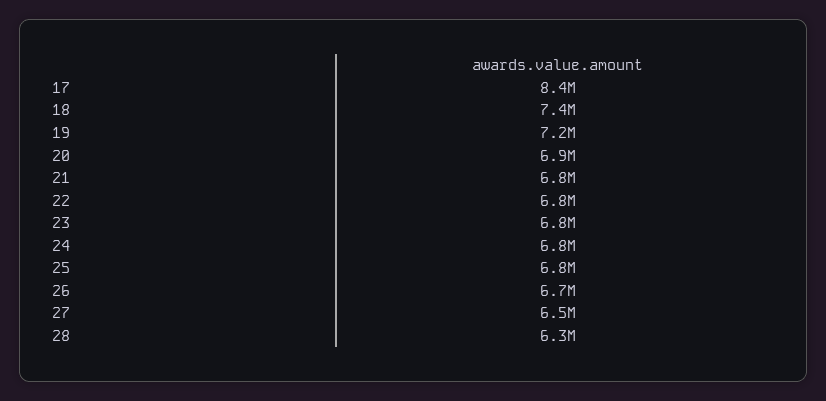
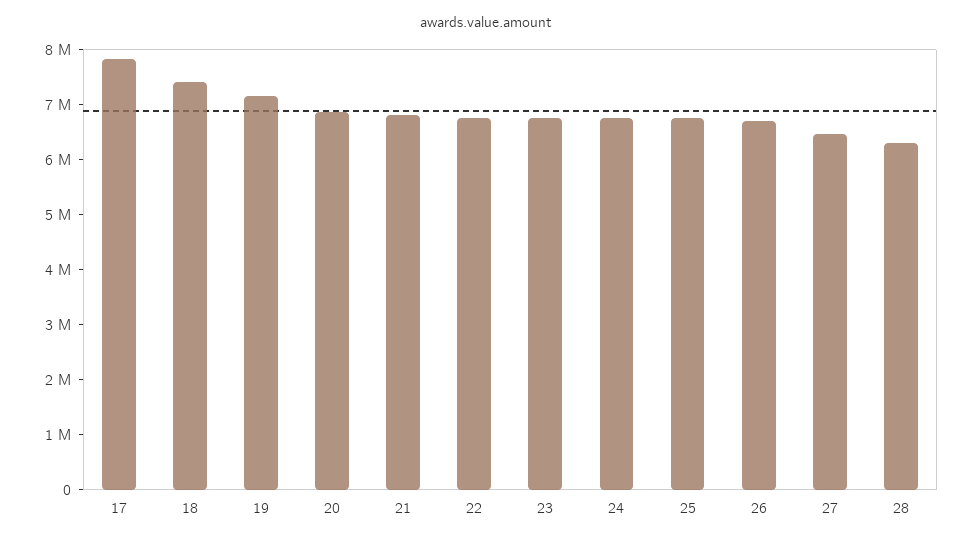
17: 8400000 -> 7800000

